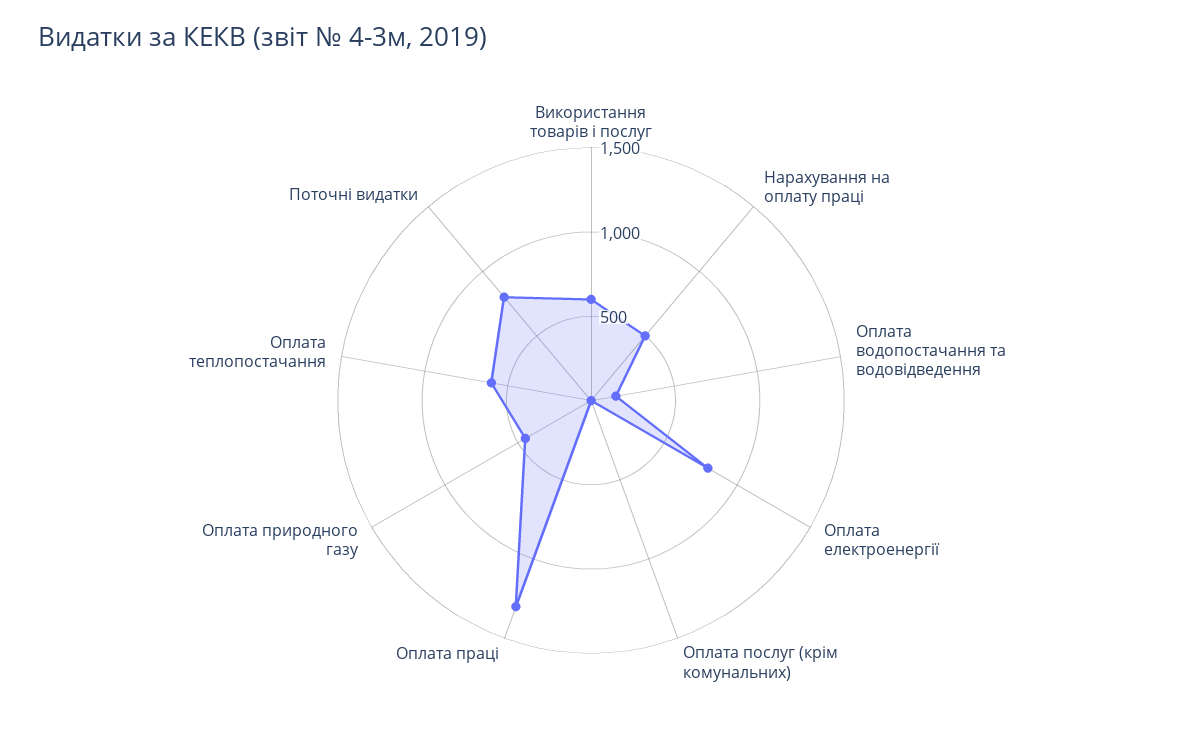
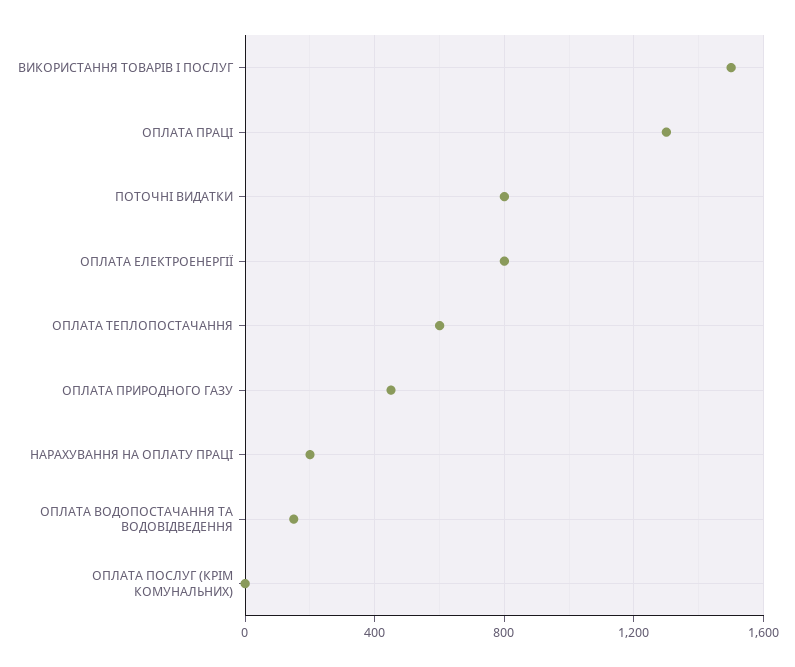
Використання товарів і послуг: 600 -> 1500
Нарахування на оплату праці: 500 -> 200

